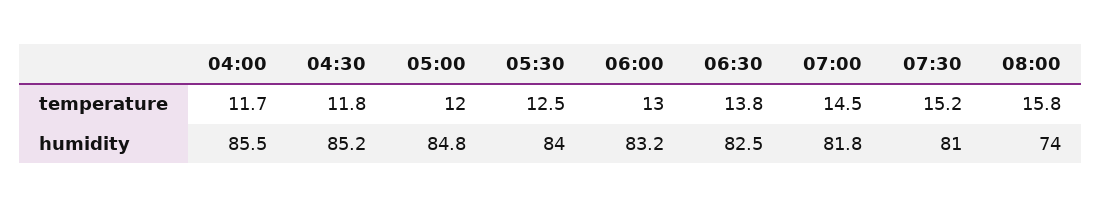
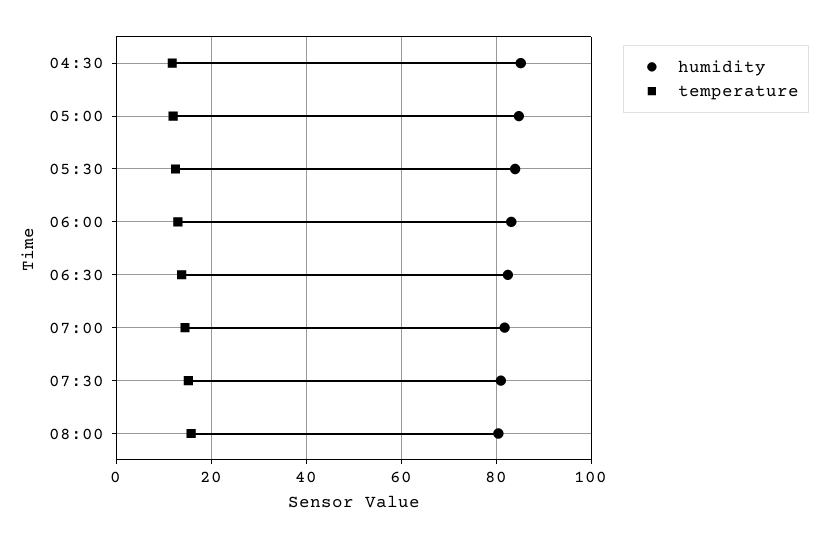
temperature, 04:00: 11.7 -> none
humidity, 04:00: 85.5 -> none
humidity, 08:00: 74 -> 80

